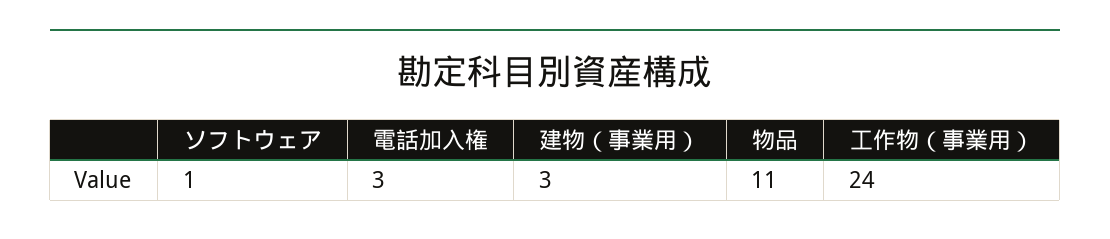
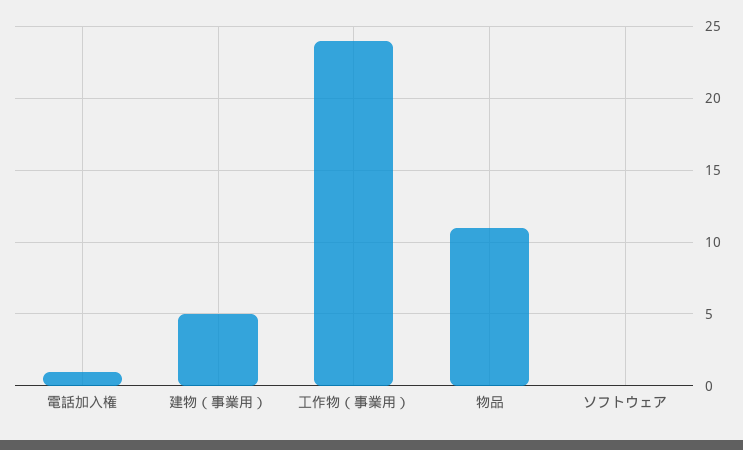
ソフトウェア: 1 -> 0
電話加入権: 3 -> 1
建物（事業用）: 3 -> 5

